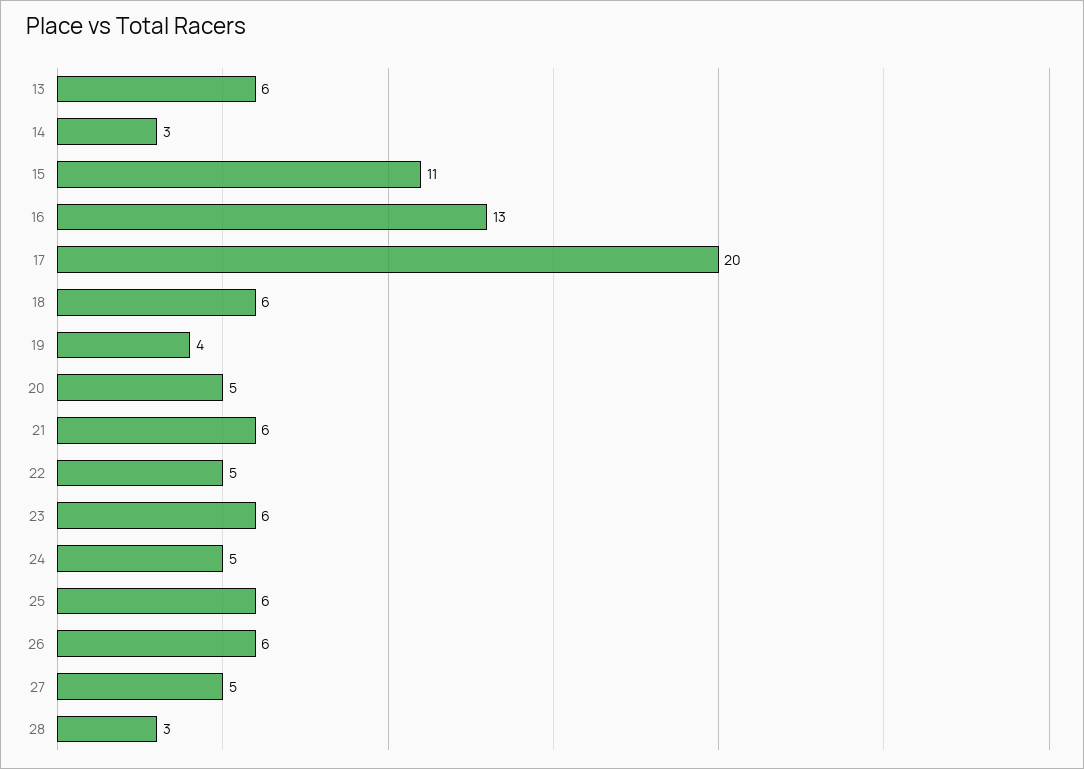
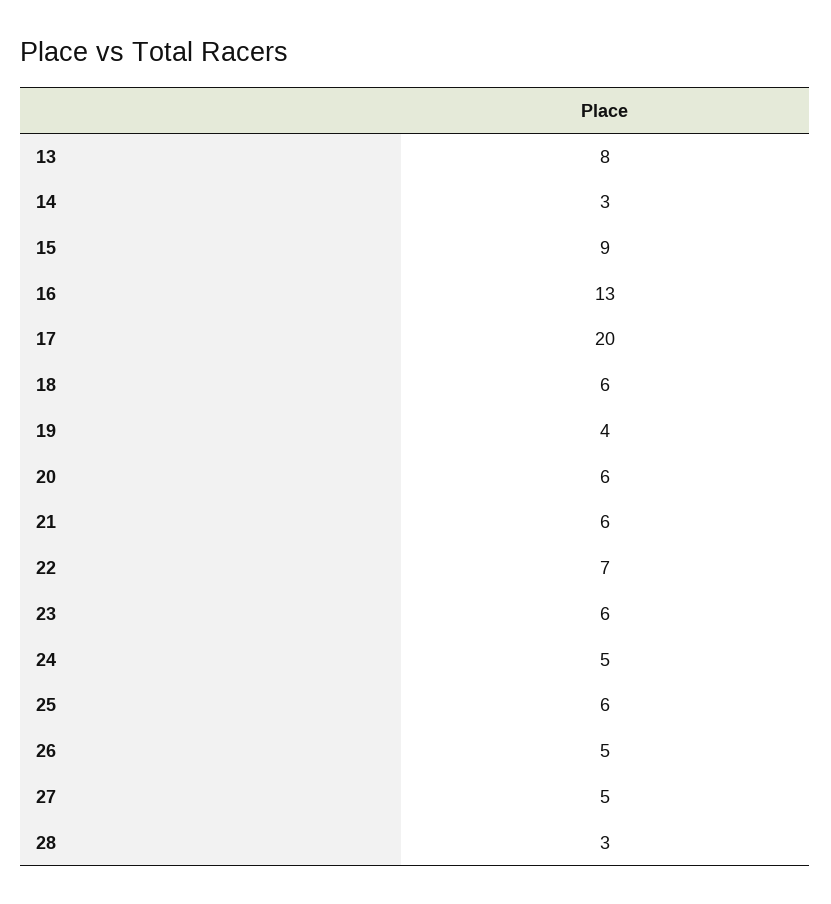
13: 6 -> 8
15: 11 -> 9
20: 5 -> 6
22: 5 -> 7
26: 6 -> 5

